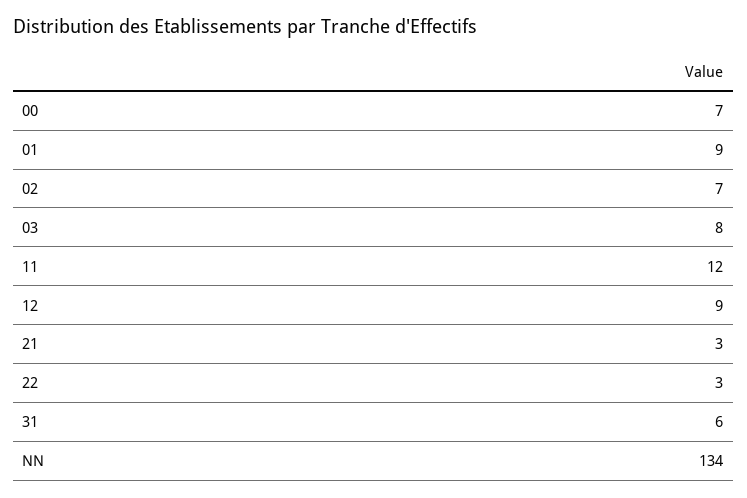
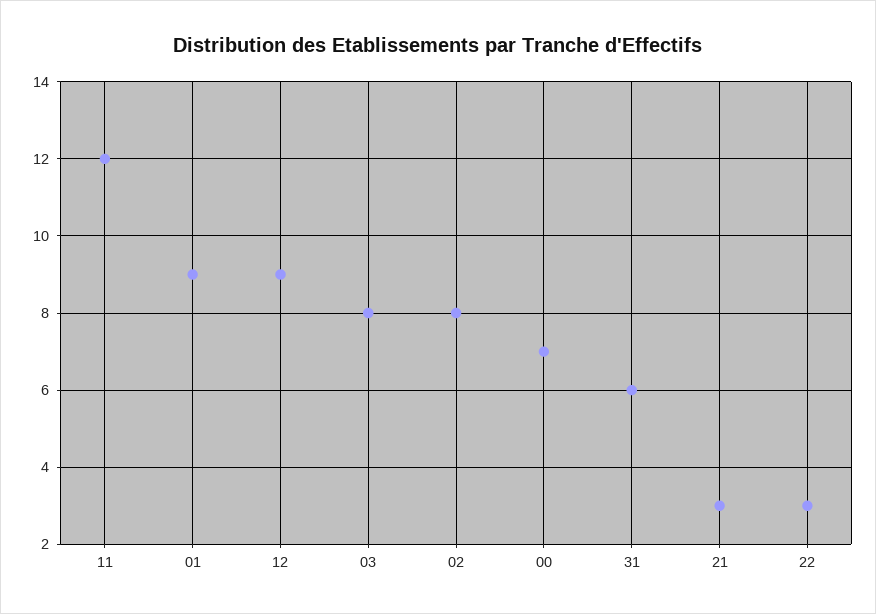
02: 7 -> 8
NN: 134 -> none

